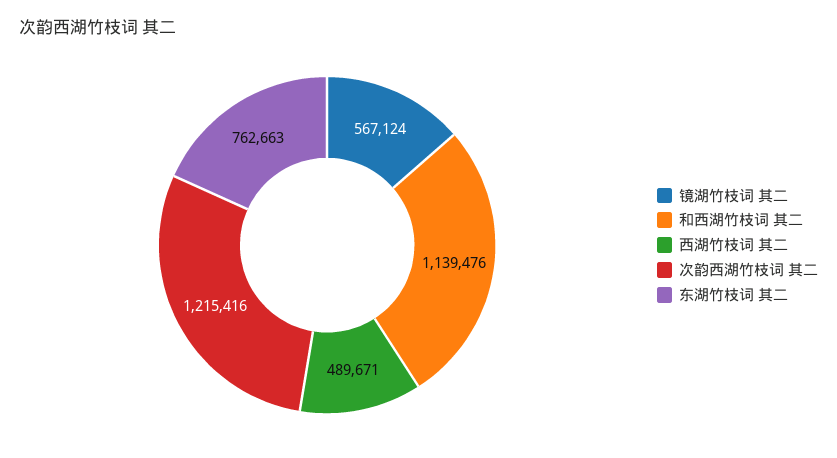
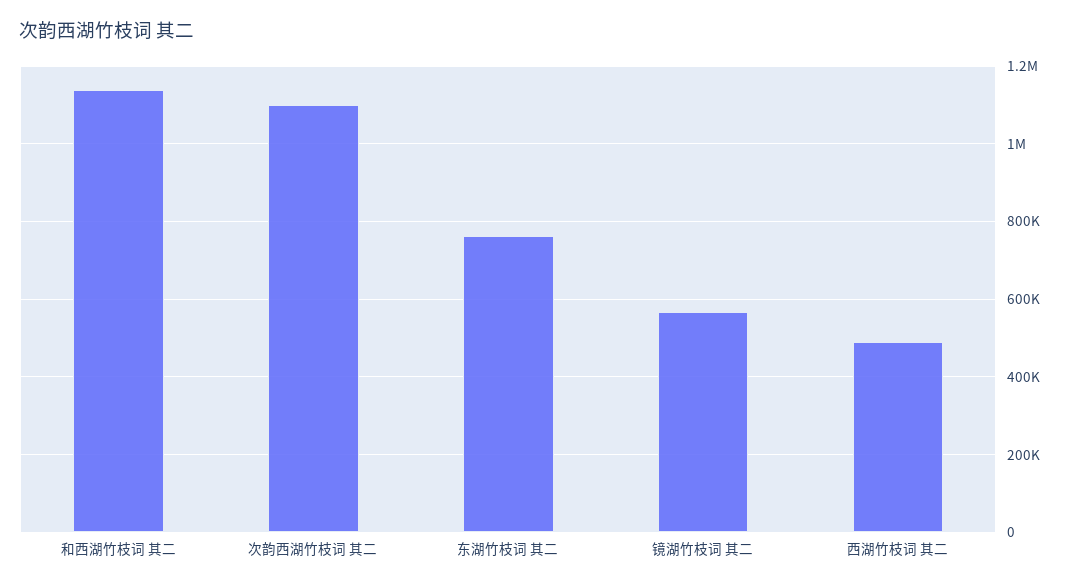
次韵西湖竹枝词 其二: 1215416 -> 1100000

